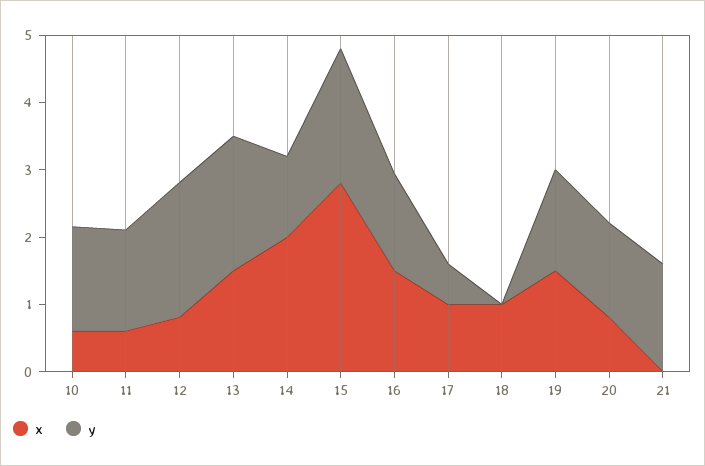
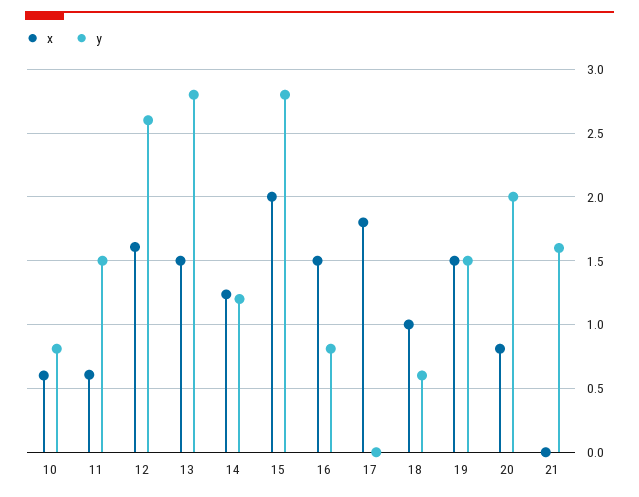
y, 10: 1.6 -> 0.8
x, 12: 0.8 -> 1.6
y, 12: 2 -> 2.6
y, 13: 2 -> 2.8
x, 14: 2 -> 1.25
x, 15: 2.8 -> 2
y, 15: 2 -> 2.8
y, 16: 1.4 -> 0.8
x, 17: 1 -> 1.8
y, 17: 0.6 -> 0
y, 18: 0 -> 0.6
y, 20: 1.4 -> 2

